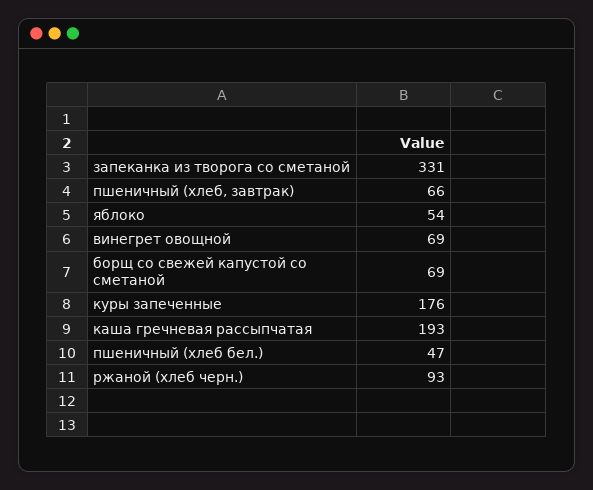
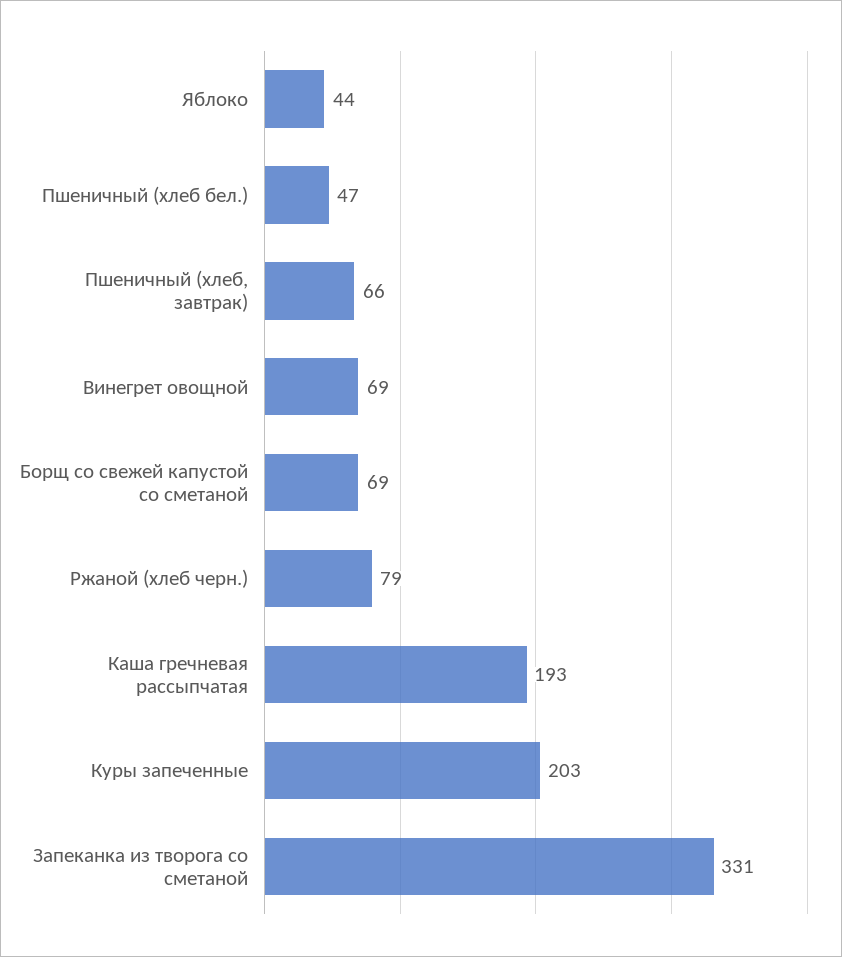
яблоко: 54 -> 44
куры запеченные: 176 -> 203
ржаной (хлеб черн.): 93 -> 79

